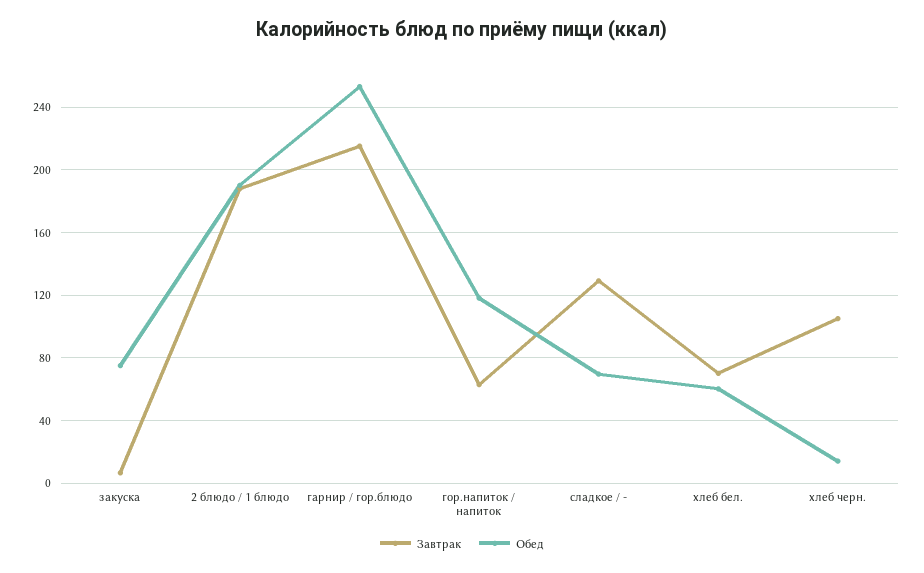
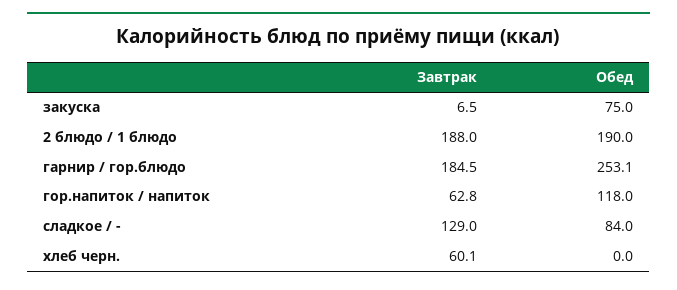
Завтрак, гарнир / гор.блюдо: 215 -> 184.5
Обед, сладкое / -: 70 -> 84
Завтрак, хлеб бел.: 70 -> none
Обед, хлеб бел.: 60 -> none
Завтрак, хлеб черн.: 105 -> 60.1
Обед, хлеб черн.: 15 -> 0

